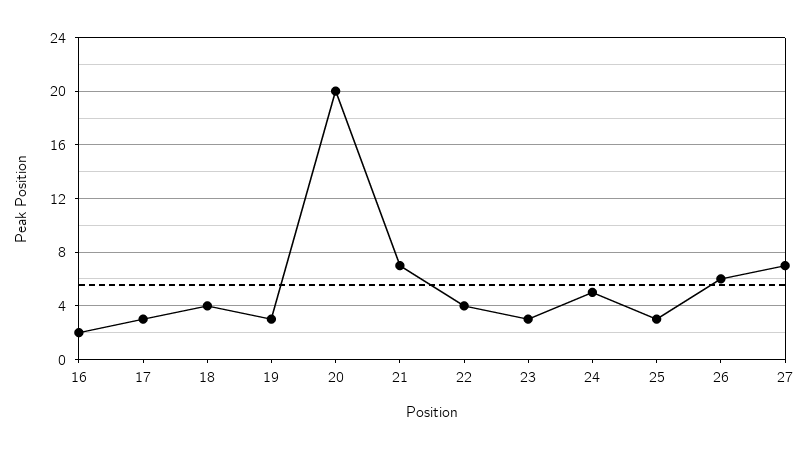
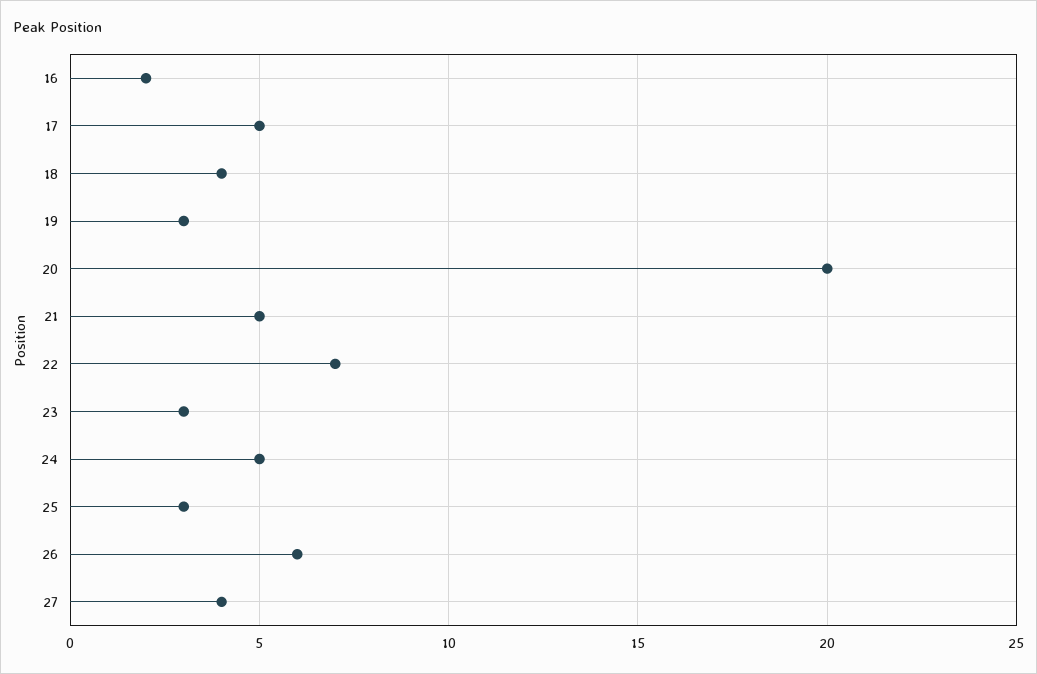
17: 3 -> 5
21: 7 -> 5
22: 4 -> 7
27: 7 -> 4

